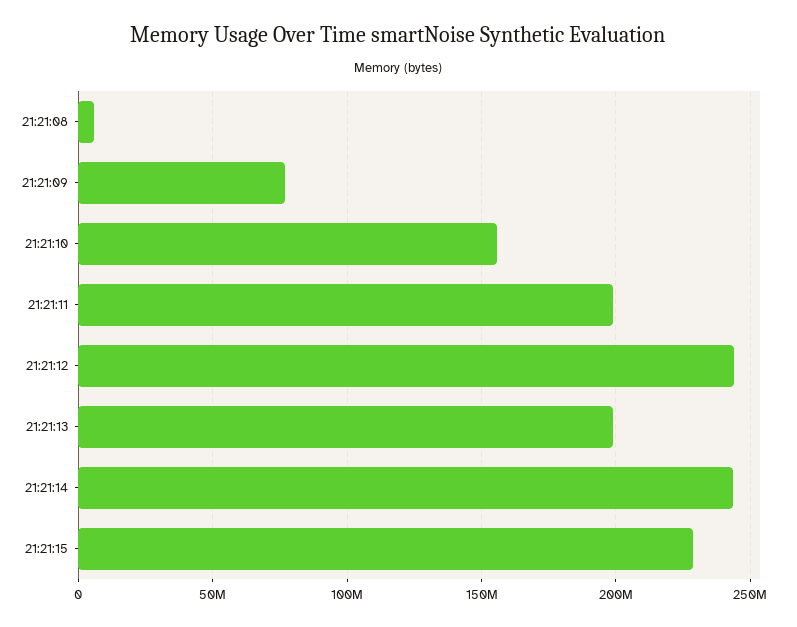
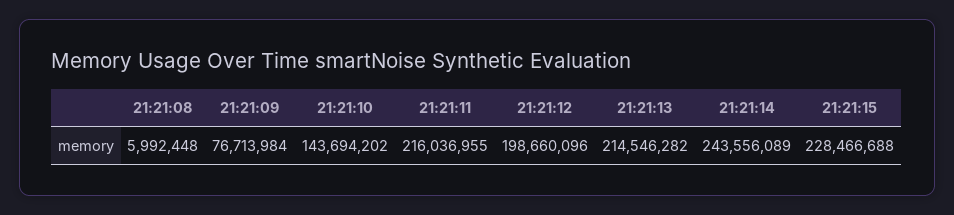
21:21:10: 155000000 -> 143694202
21:21:11: 200000000 -> 216036955
21:21:12: 245000000 -> 198660096
21:21:13: 200000000 -> 214546282

